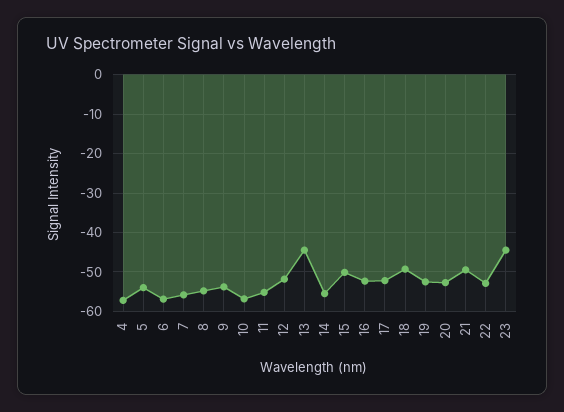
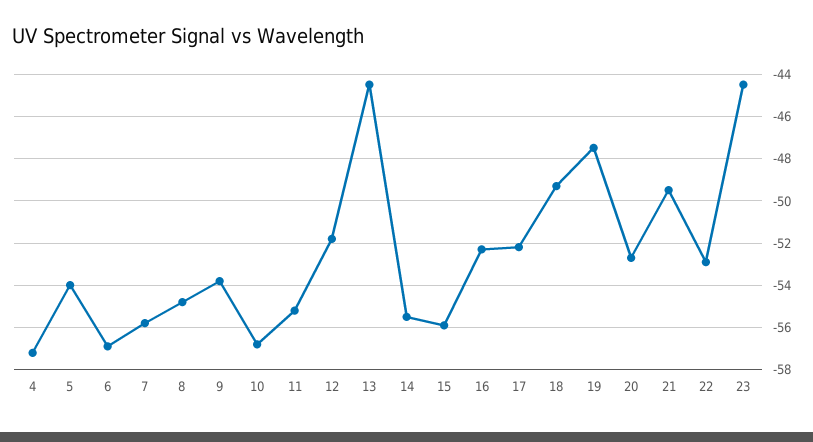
15: -50 -> -56
19: -52 -> -47.5

